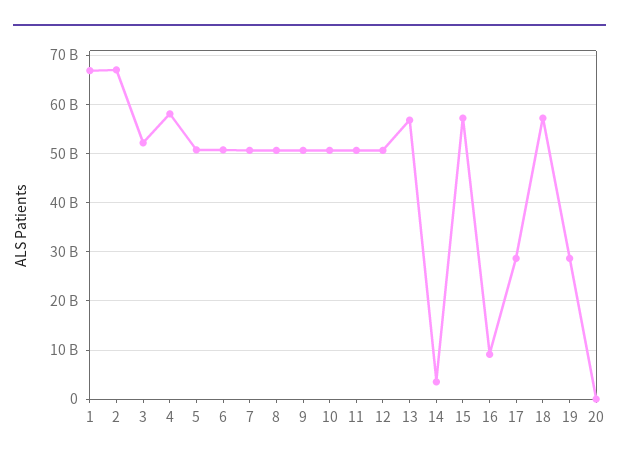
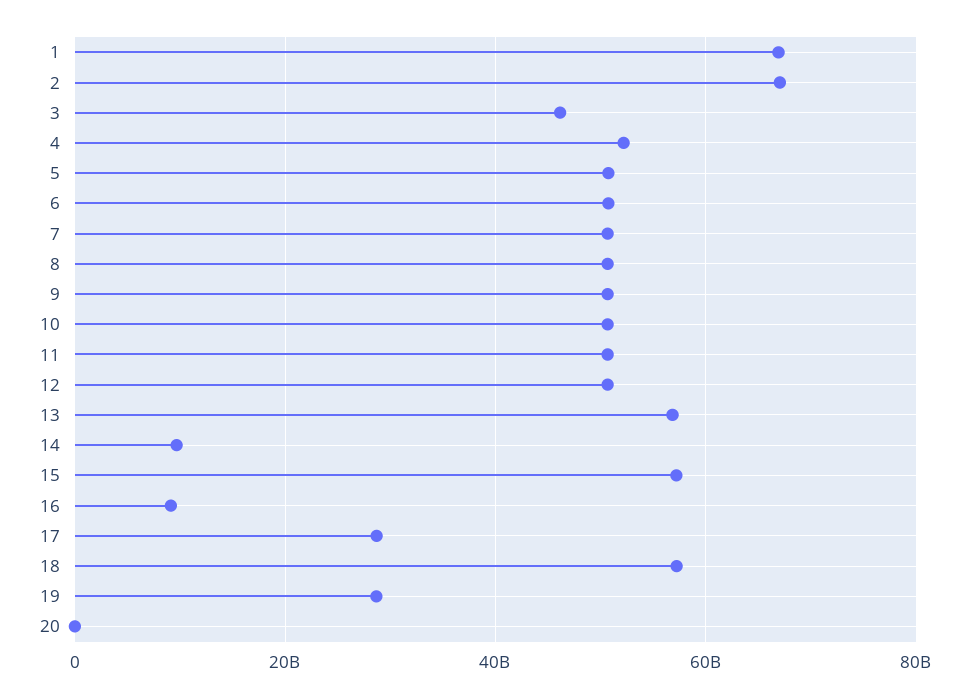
3: 52000000000 -> 46000000000
4: 58000000000 -> 52000000000
14: 4000000000 -> 10000000000

